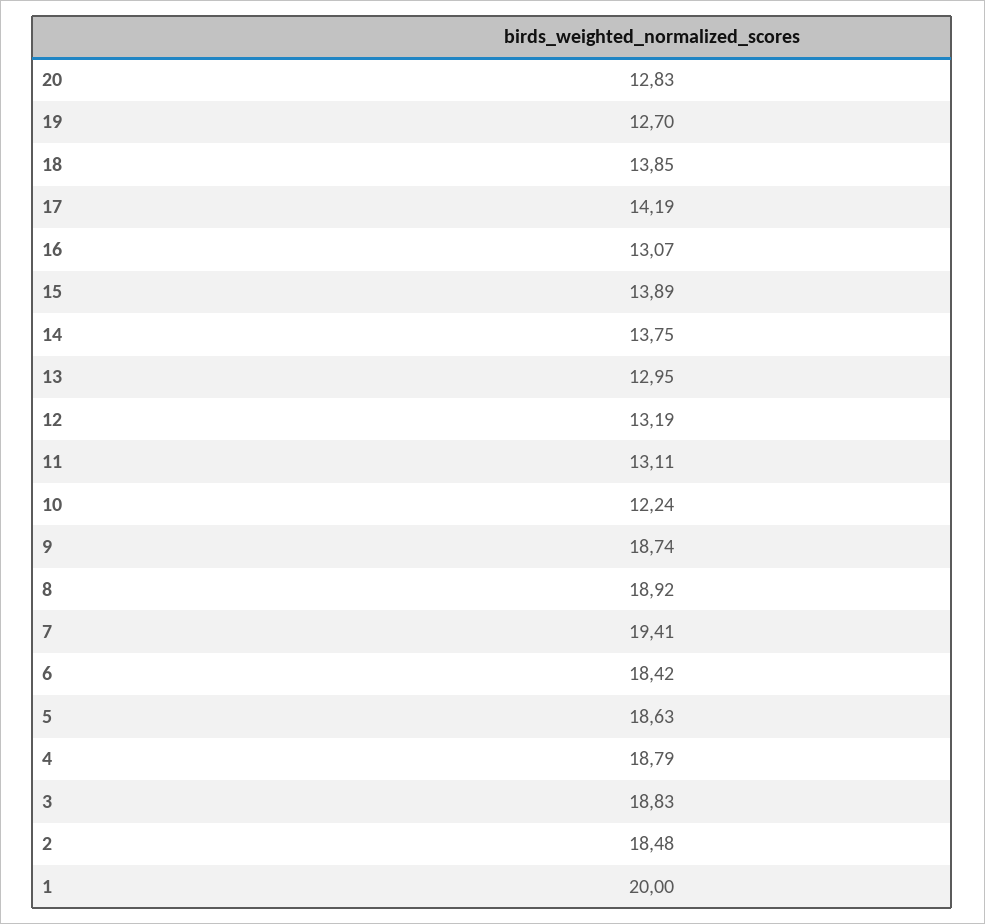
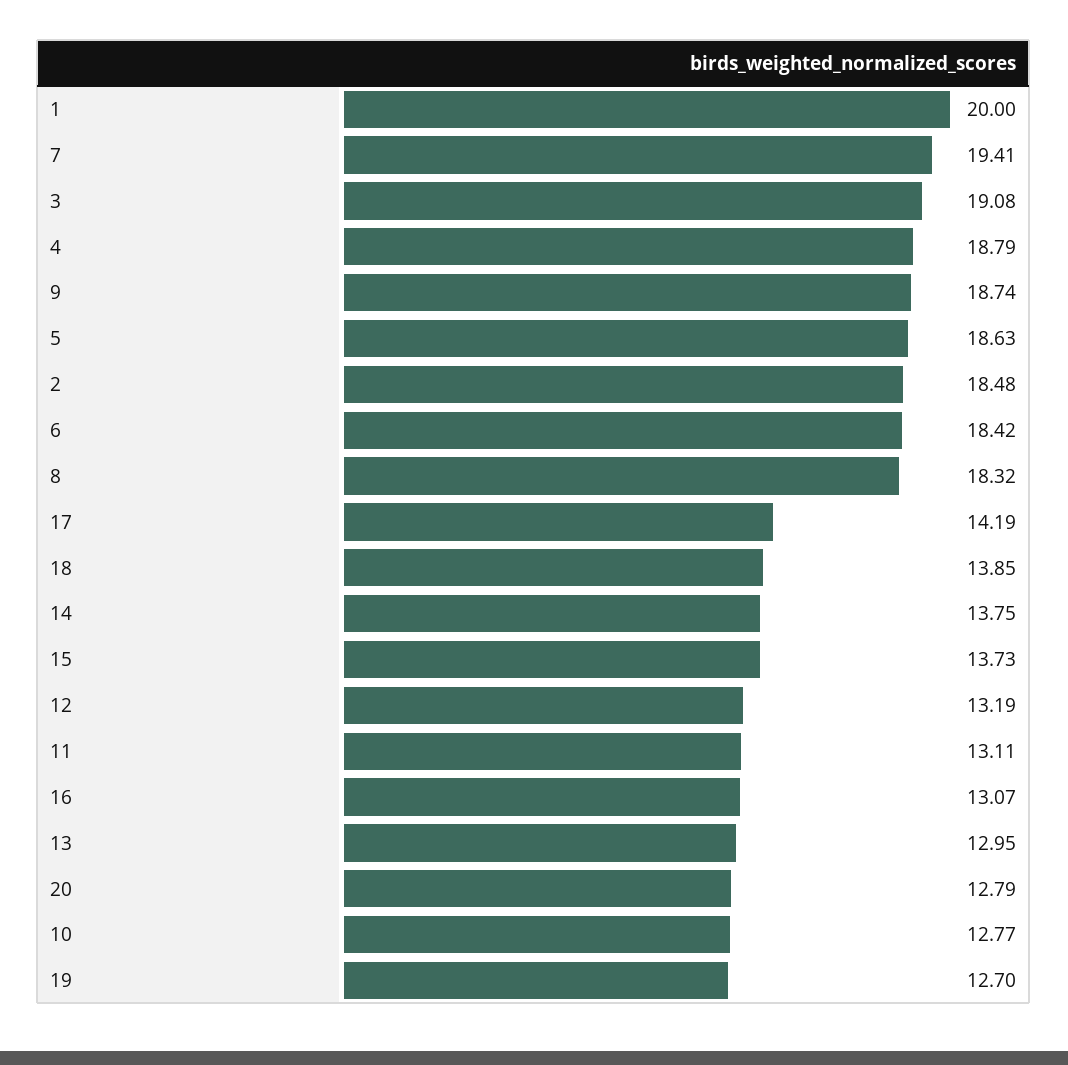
20: 12.83 -> 12.79
15: 13.89 -> 13.73
10: 12.24 -> 12.77
8: 18.92 -> 18.32
3: 18.83 -> 19.08

